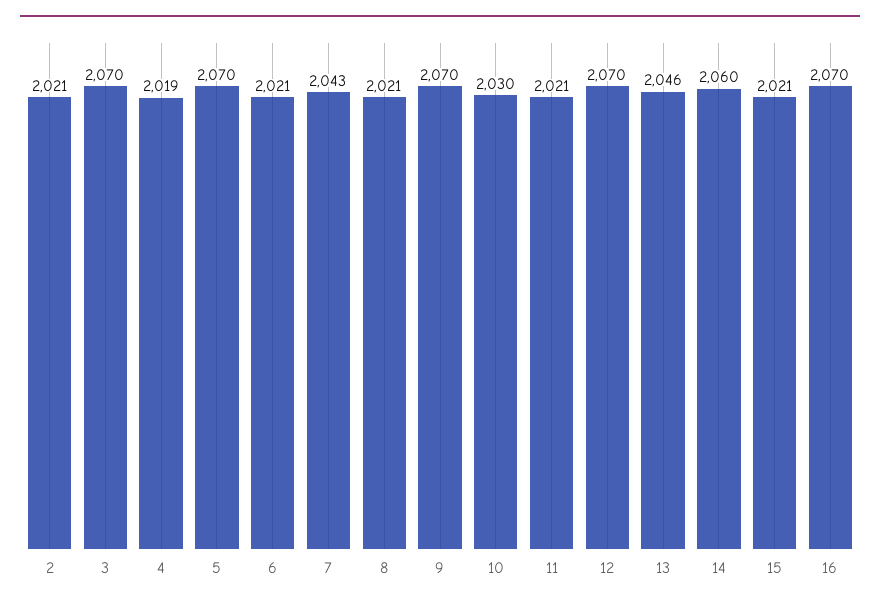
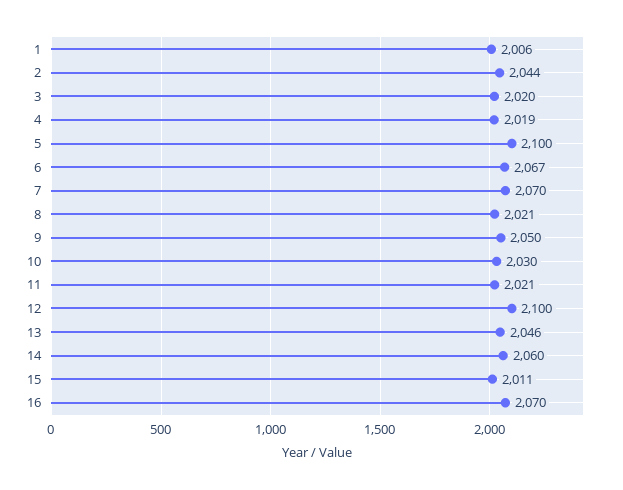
2: 2021 -> 2044
3: 2070 -> 2020
5: 2070 -> 2100
6: 2021 -> 2067
7: 2043 -> 2070
9: 2070 -> 2050
12: 2070 -> 2100
15: 2021 -> 2011
1: none -> 2006

